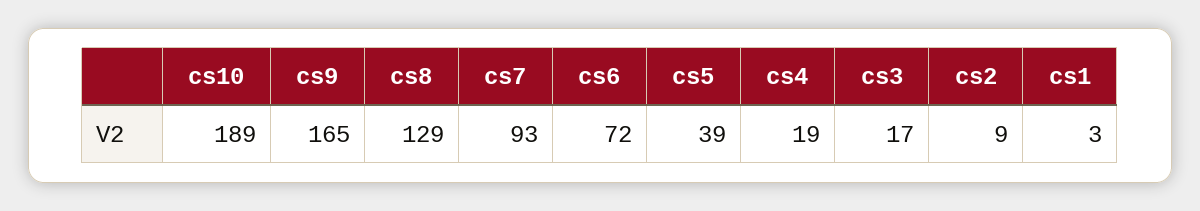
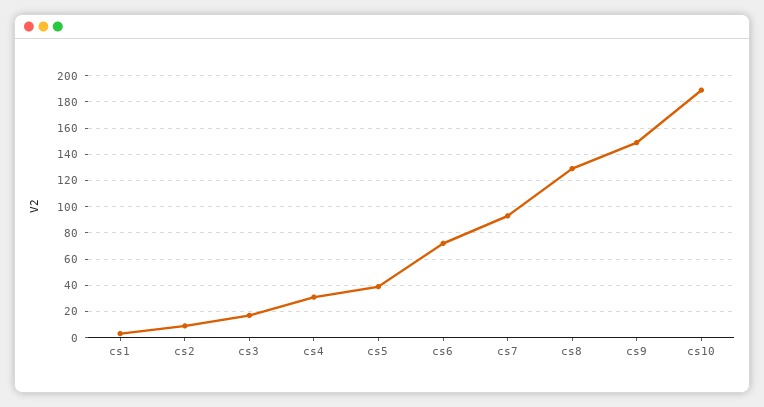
cs9: 165 -> 150
cs4: 19 -> 30

